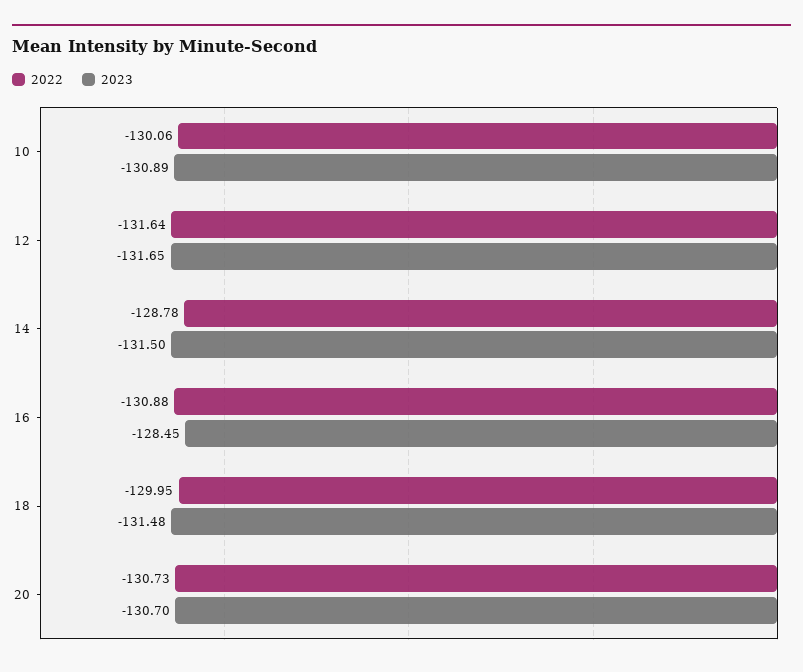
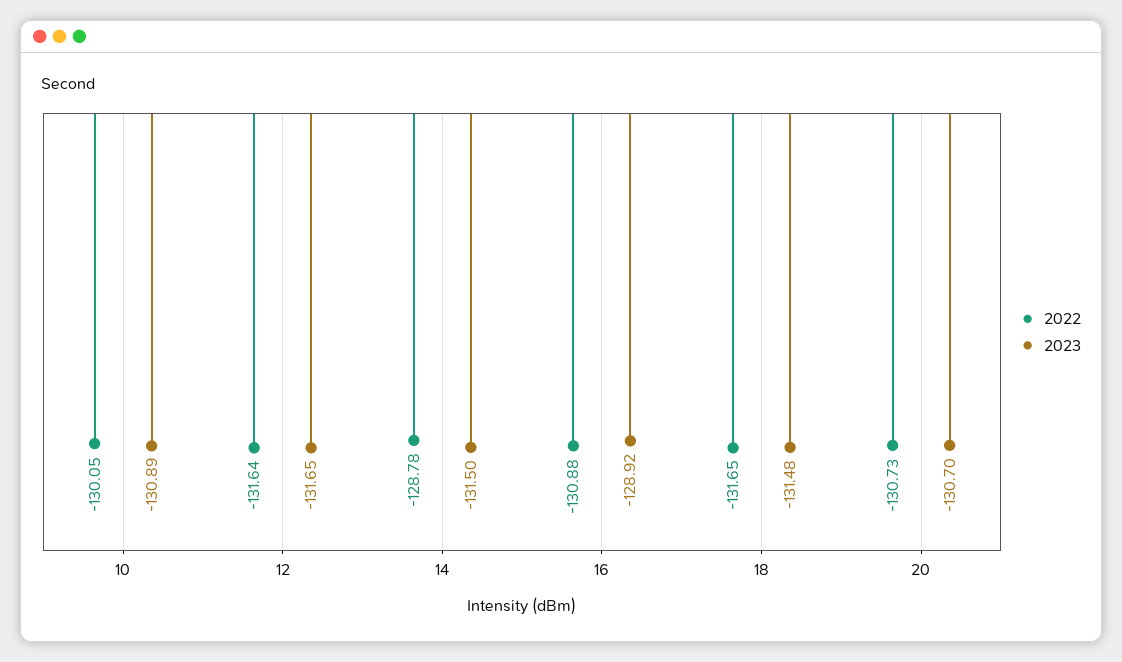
2022, 10: -130.06 -> -130.05
2023, 16: -128.45 -> -128.92
2022, 18: -129.95 -> -131.65

